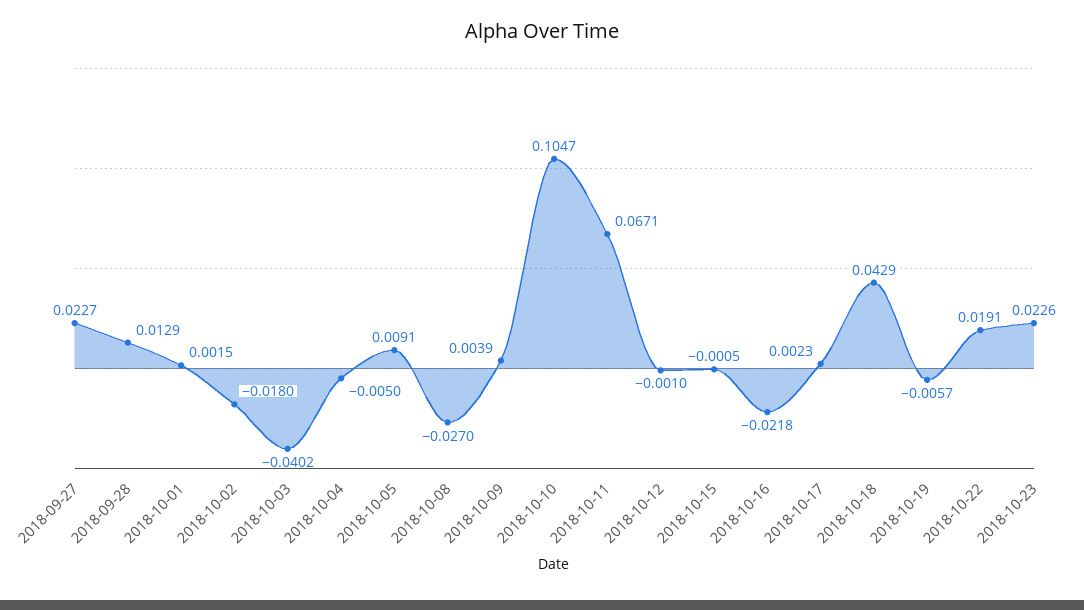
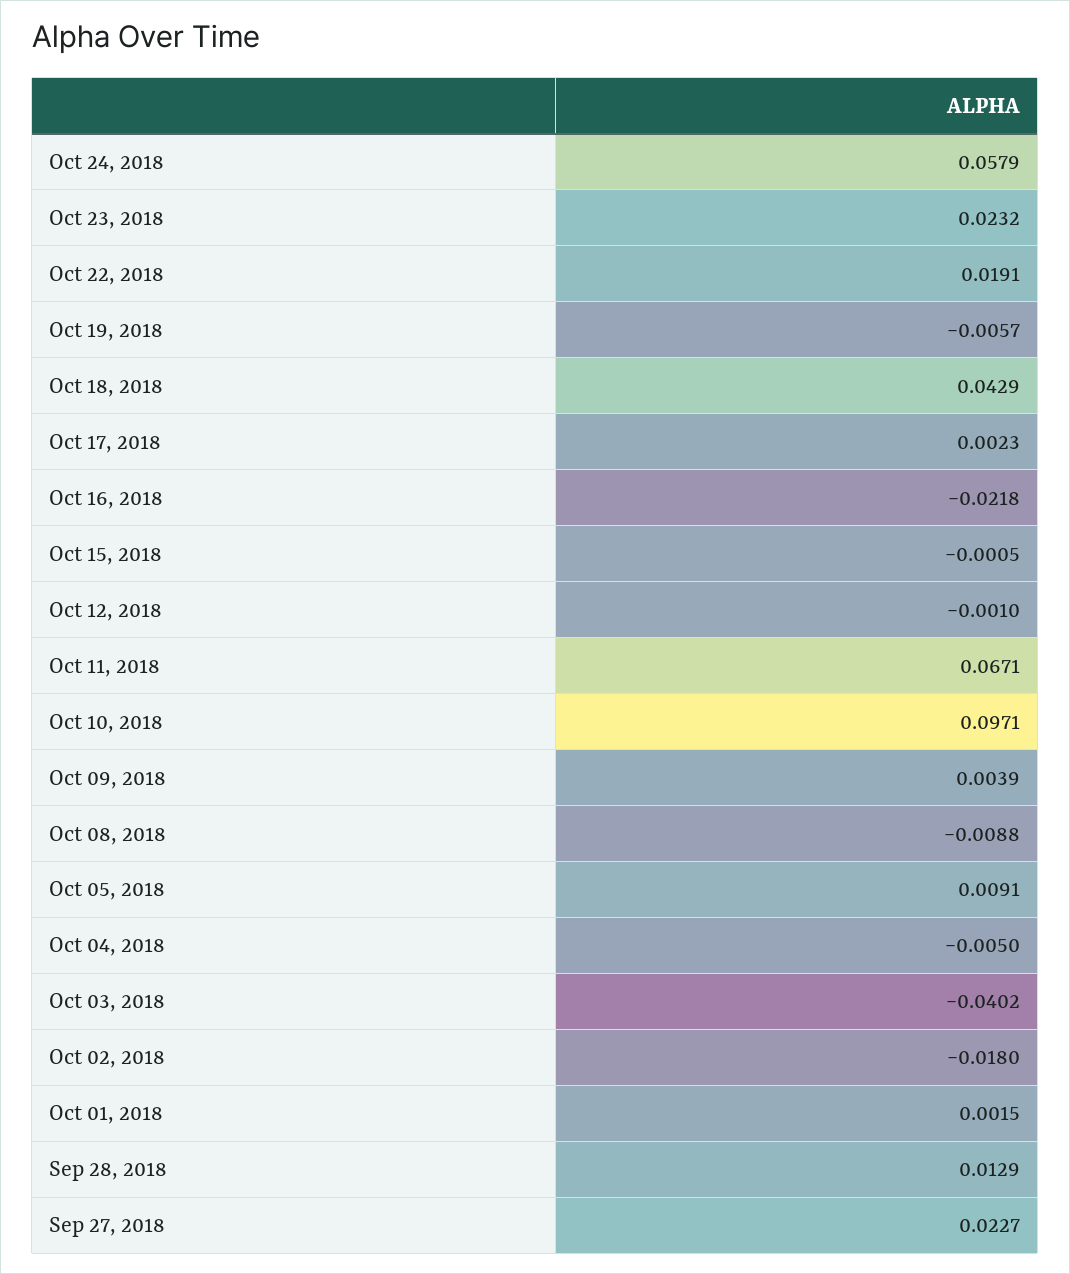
2018-10-08: -0.027 -> -0.0088
2018-10-10: 0.1047 -> 0.0971
2018-10-23: 0.0226 -> 0.0232
Oct 24, 2018: none -> 0.0579

